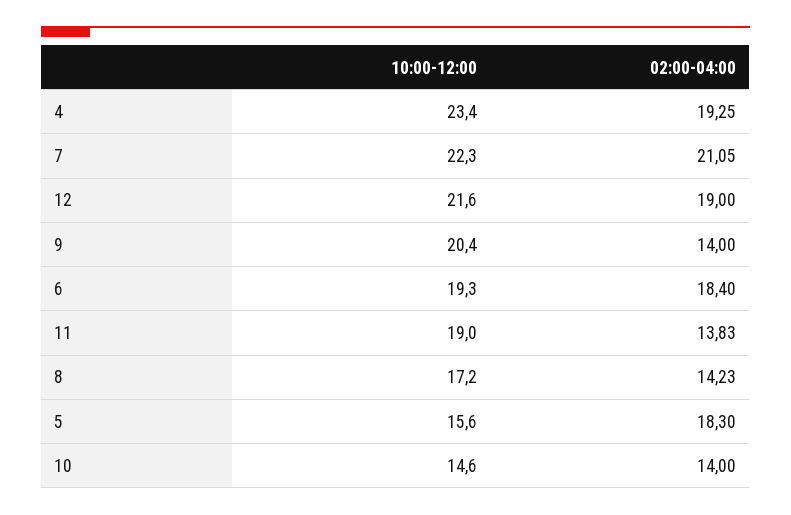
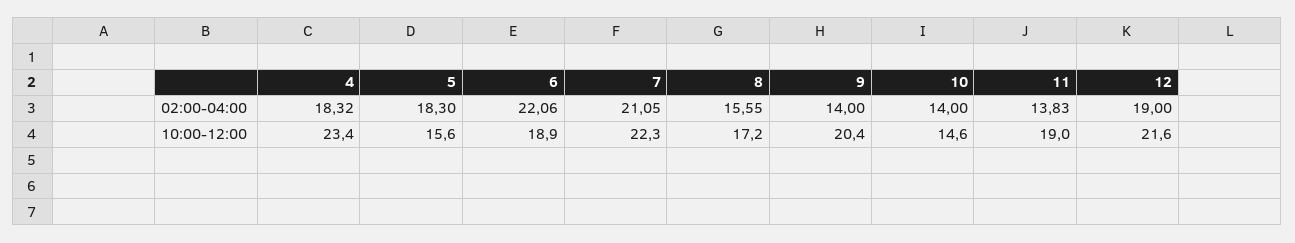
02:00-04:00, 4: 19.25 -> 18.32
10:00-12:00, 6: 19.3 -> 18.9
02:00-04:00, 6: 18.4 -> 22.06
02:00-04:00, 8: 14.23 -> 15.55

